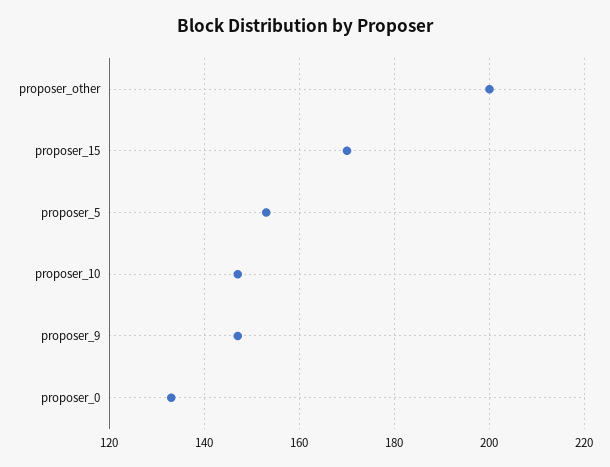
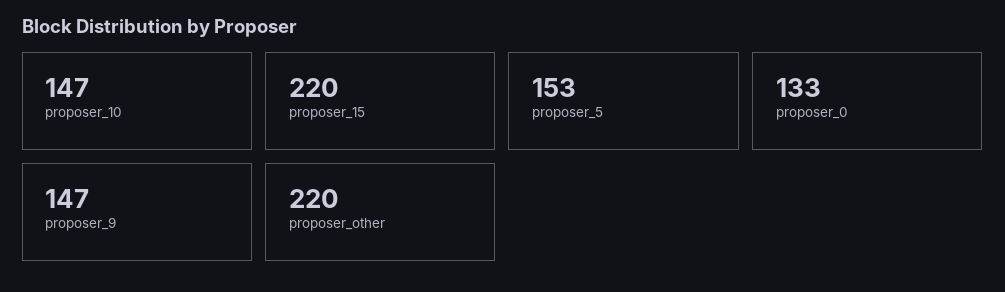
proposer_other: 200 -> 220
proposer_15: 170 -> 220

